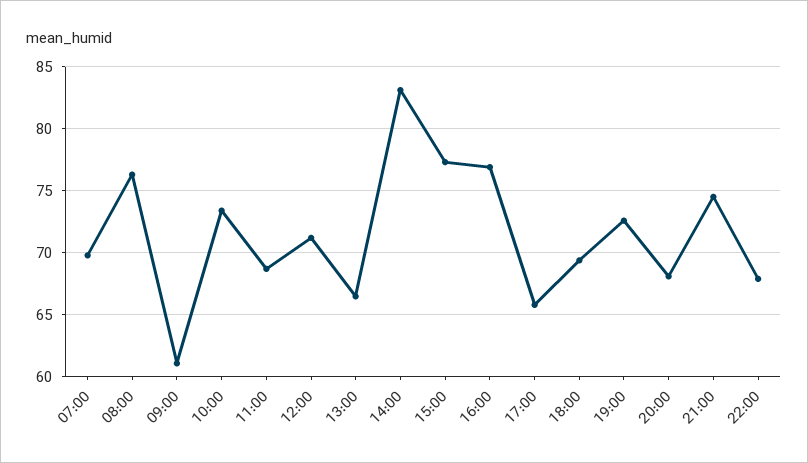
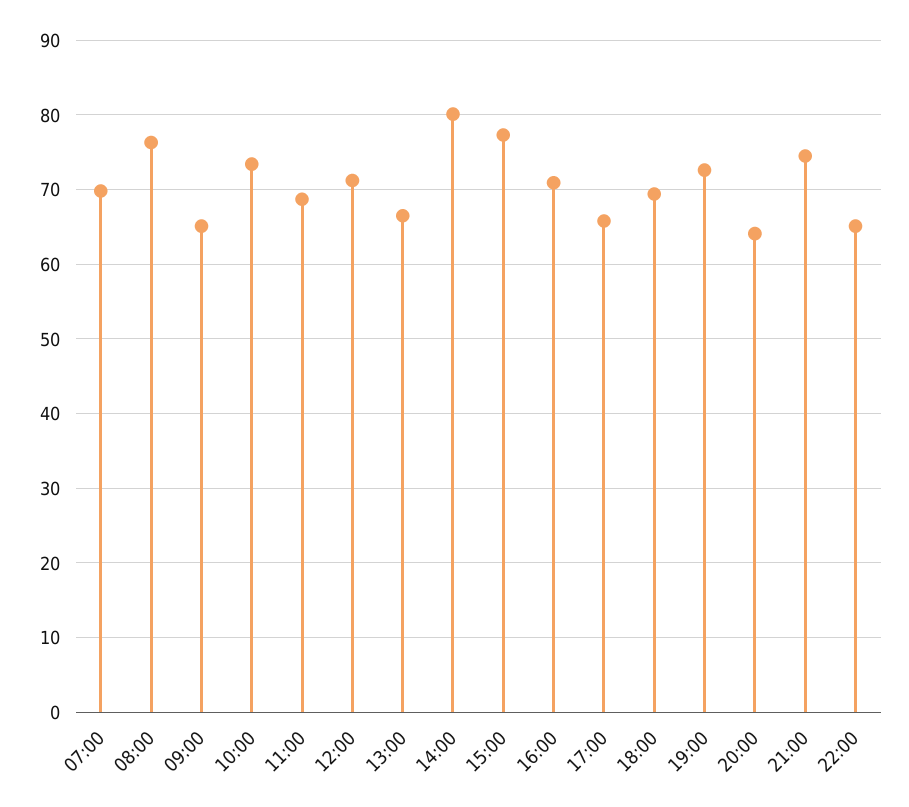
09:00: 61 -> 65
14:00: 83 -> 80
16:00: 77 -> 71
20:00: 68 -> 64
22:00: 68 -> 65

